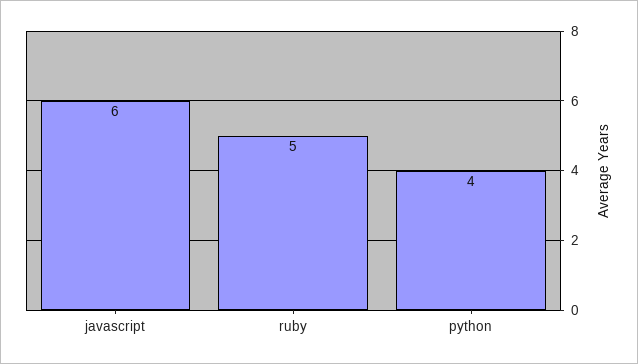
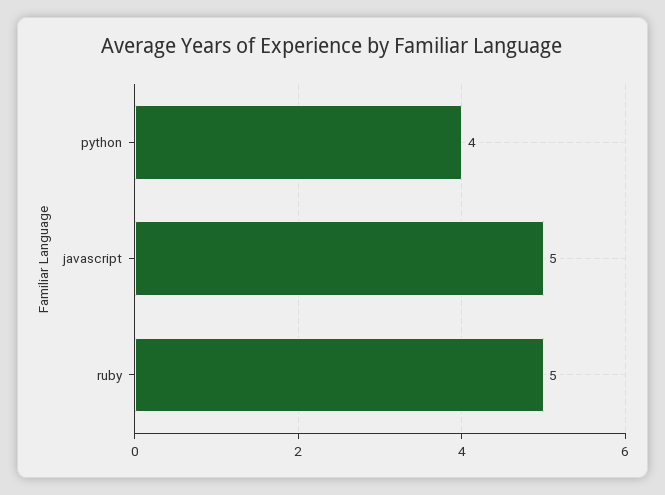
javascript: 6 -> 5

